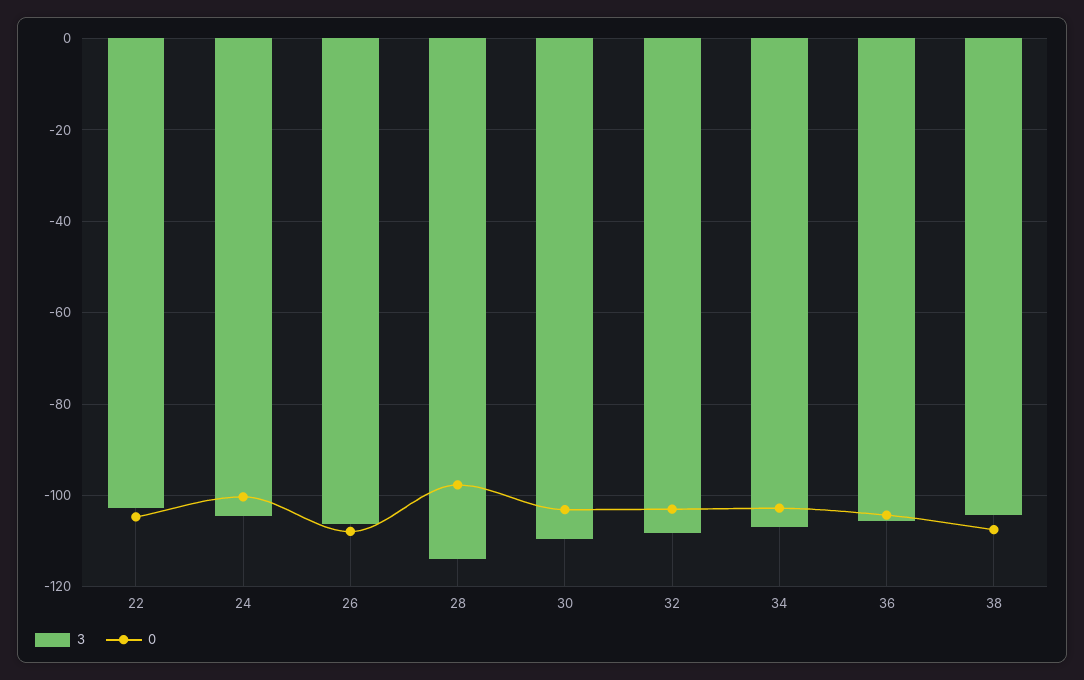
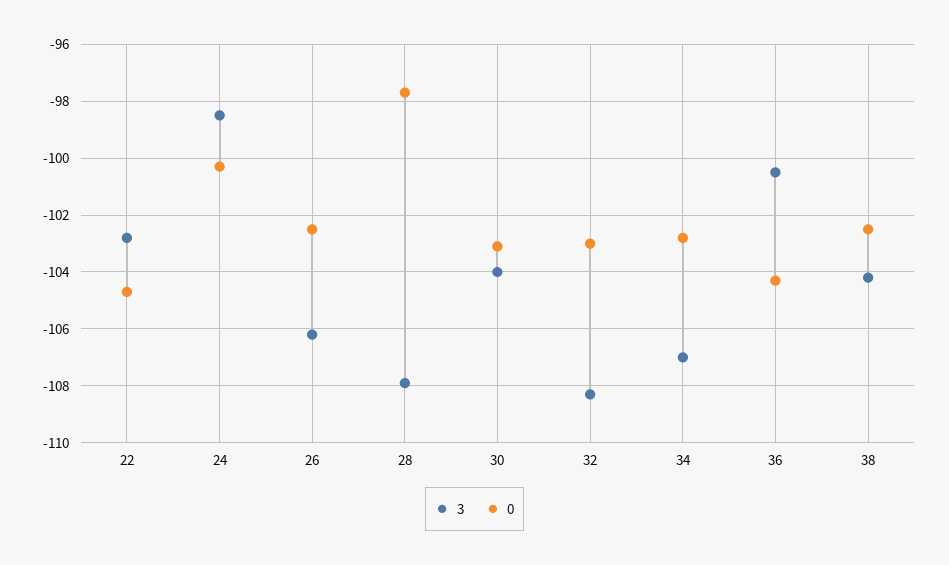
3, 24: -104 -> -98.5
0, 26: -108 -> -102.5
3, 28: -114 -> -108
3, 30: -110 -> -104
3, 36: -106 -> -100.5
0, 38: -108 -> -102.5

